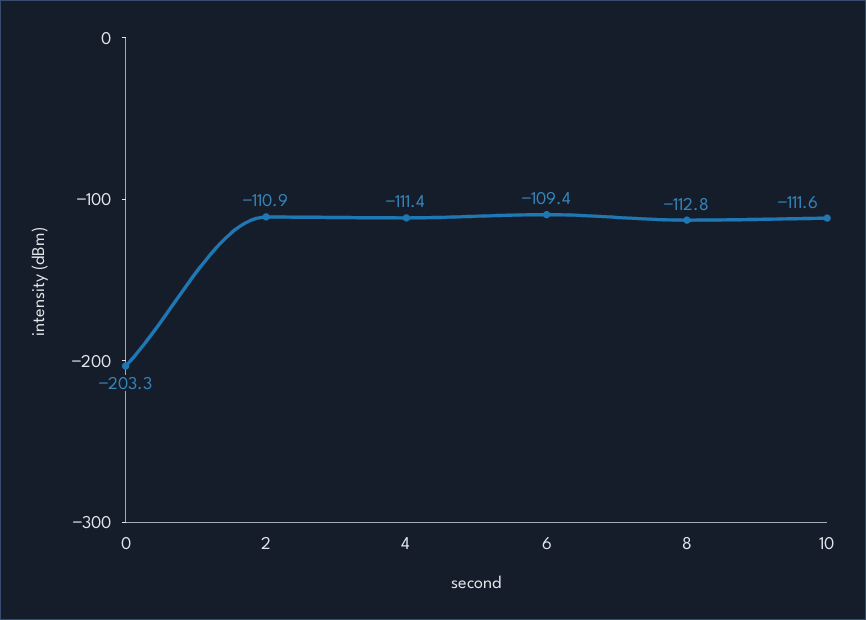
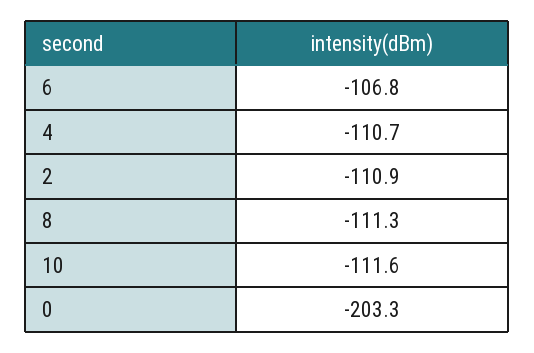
4: -111.4 -> -110.7
6: -109.4 -> -106.8
8: -112.8 -> -111.3

